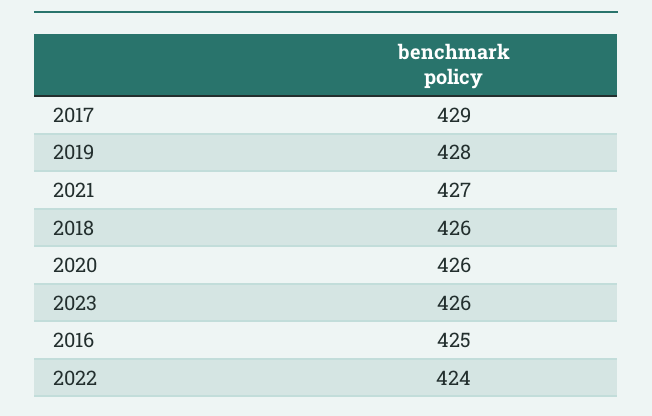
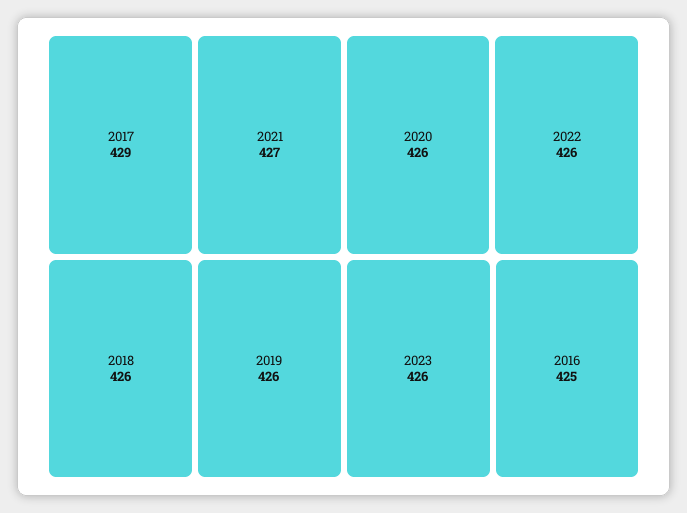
2019: 428 -> 426
2022: 424 -> 426

